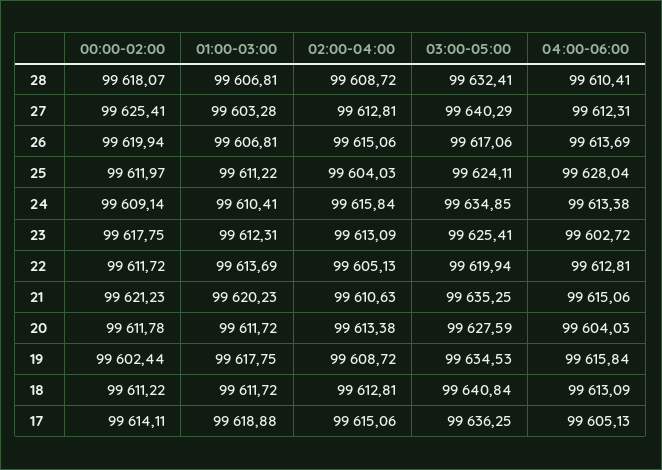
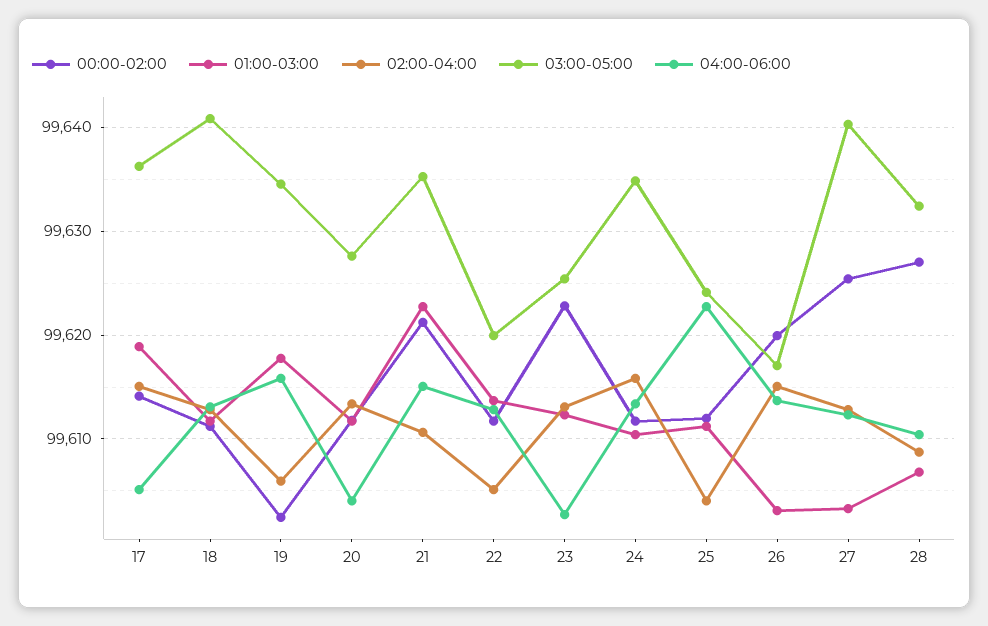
00:00-02:00, 28: 99618.07 -> 99627
01:00-03:00, 26: 99606.81 -> 99603
04:00-06:00, 25: 99628.04 -> 99623
00:00-02:00, 24: 99609.14 -> 99612
00:00-02:00, 23: 99617.75 -> 99623
01:00-03:00, 21: 99620.23 -> 99623
02:00-04:00, 19: 99608.72 -> 99606

